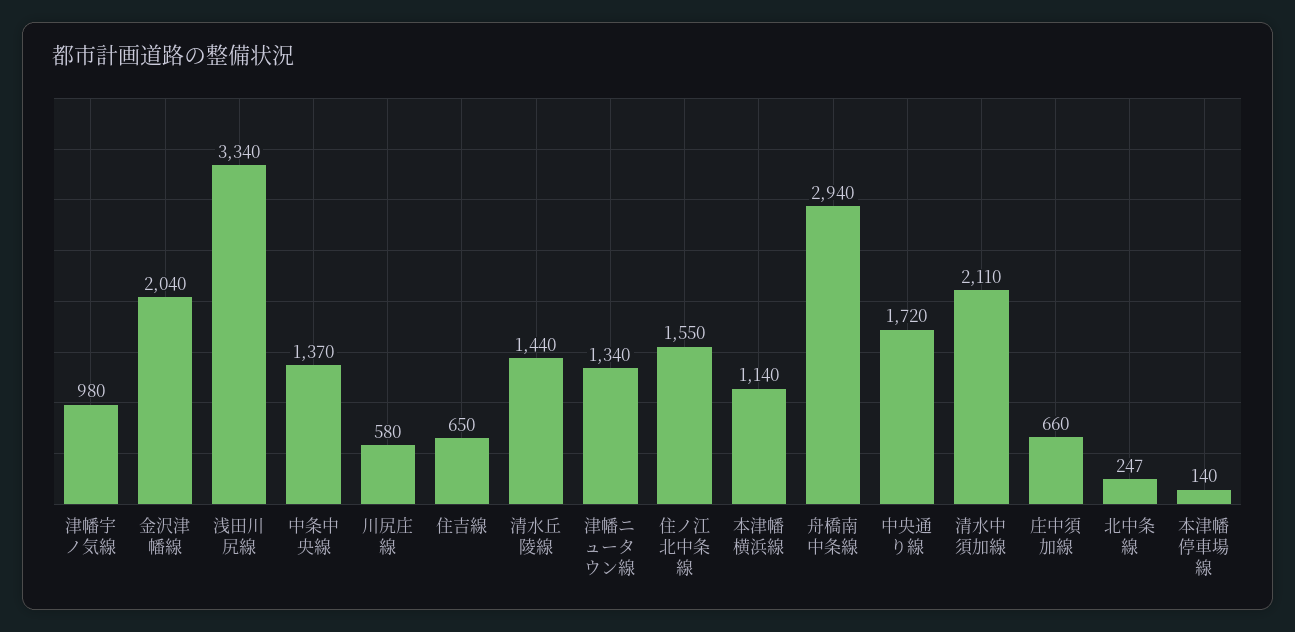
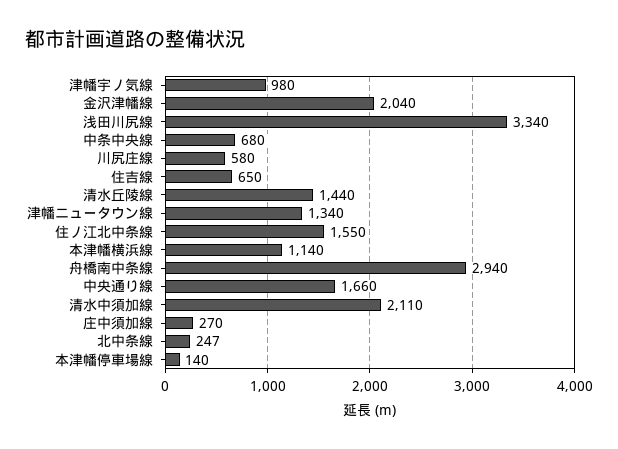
中条中央線: 1370 -> 680
中央通り線: 1720 -> 1660
庄中須加線: 660 -> 270

